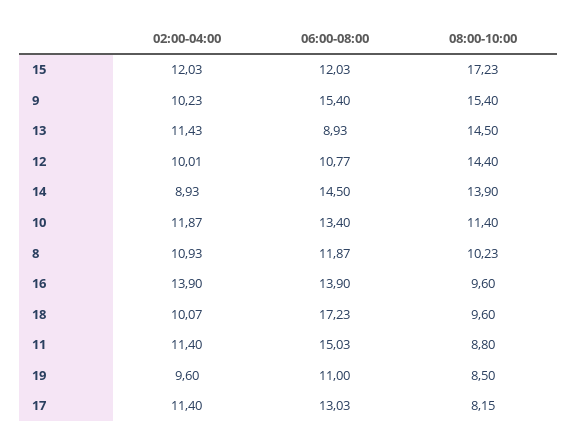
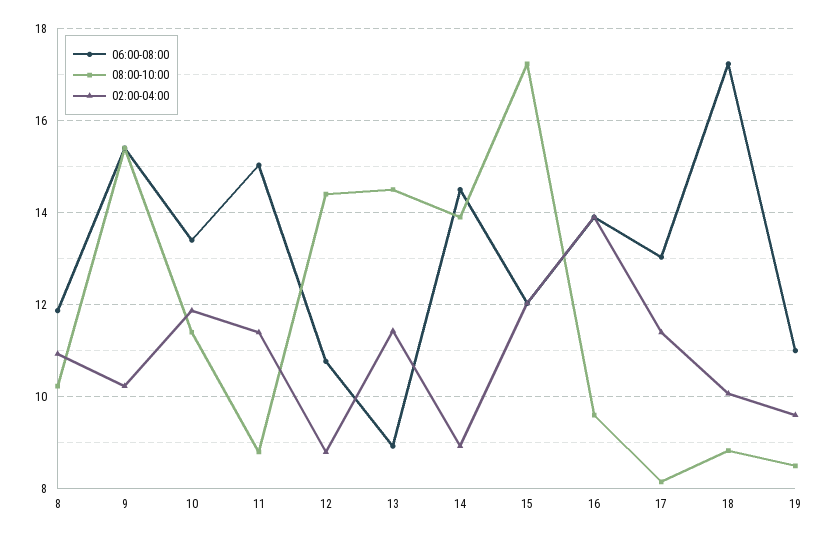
02:00-04:00, 12: 10.01 -> 8.8
08:00-10:00, 18: 9.6 -> 8.8

